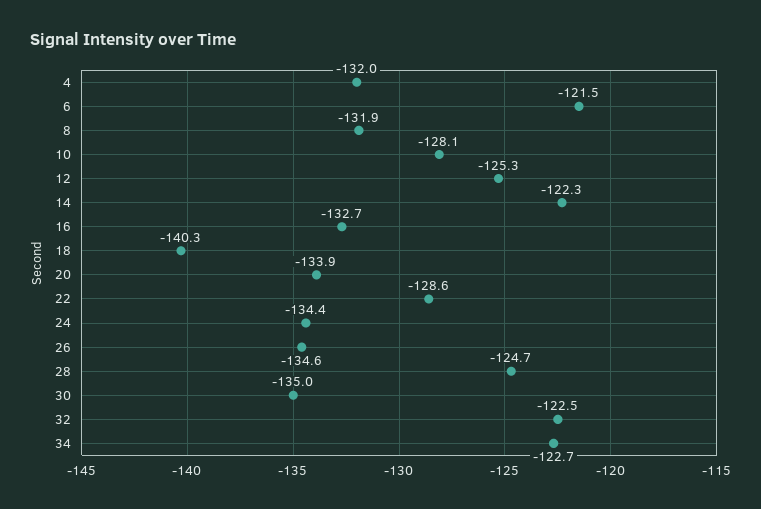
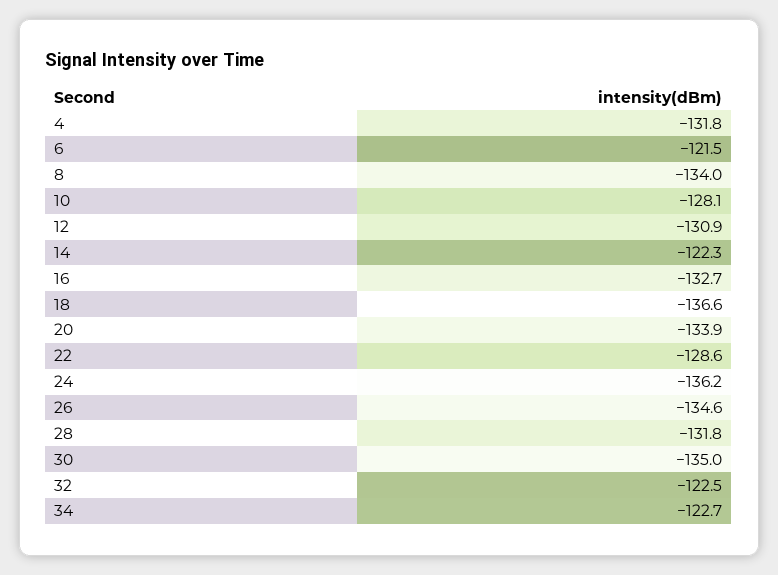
4: -132 -> -131.8
8: -131.9 -> -134
12: -125.3 -> -130.9
18: -140.3 -> -136.6
24: -134.4 -> -136.2
28: -124.7 -> -131.8

